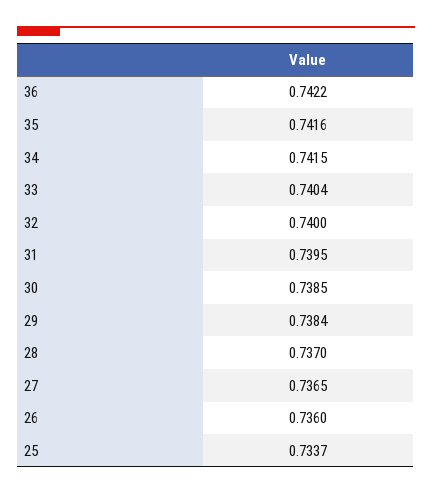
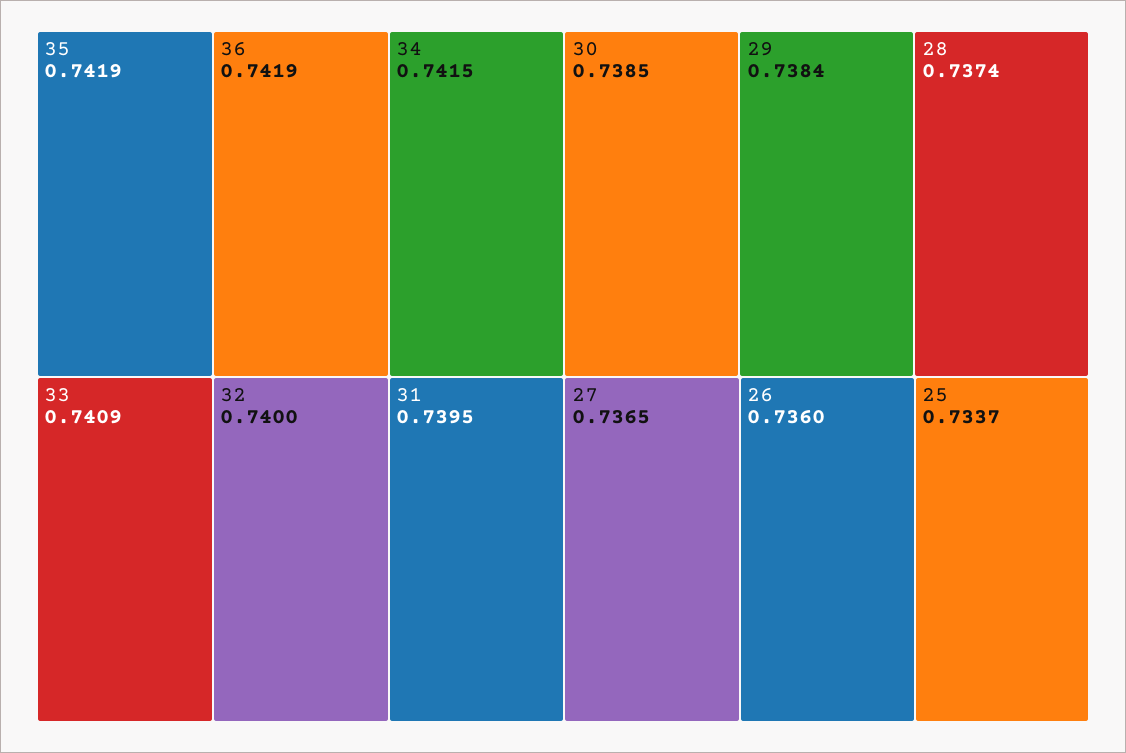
36: 0.7422 -> 0.7419
35: 0.7416 -> 0.7419
33: 0.7404 -> 0.7409
28: 0.737 -> 0.7374

